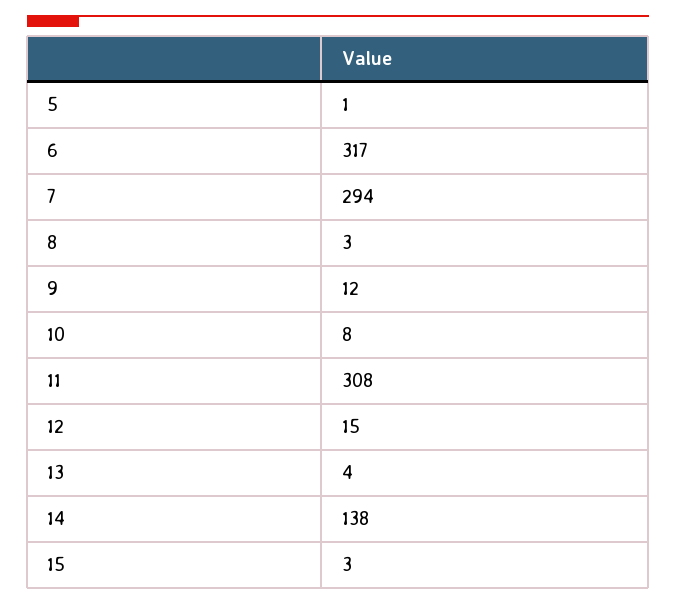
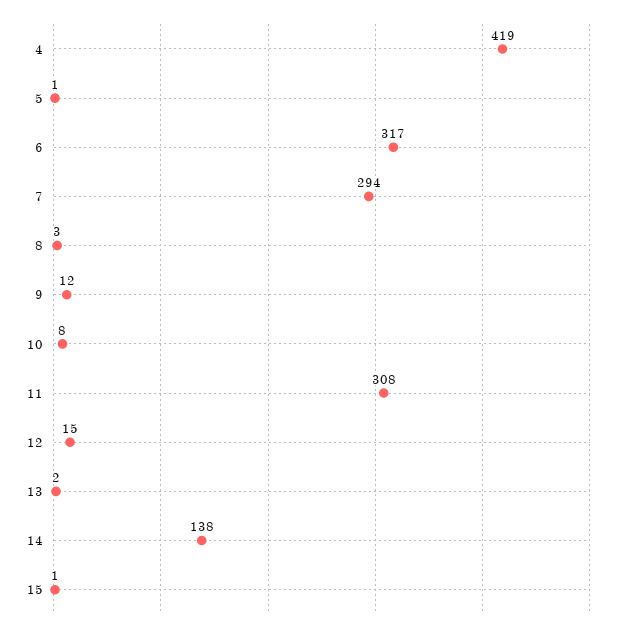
13: 4 -> 2
15: 3 -> 1
4: none -> 419

